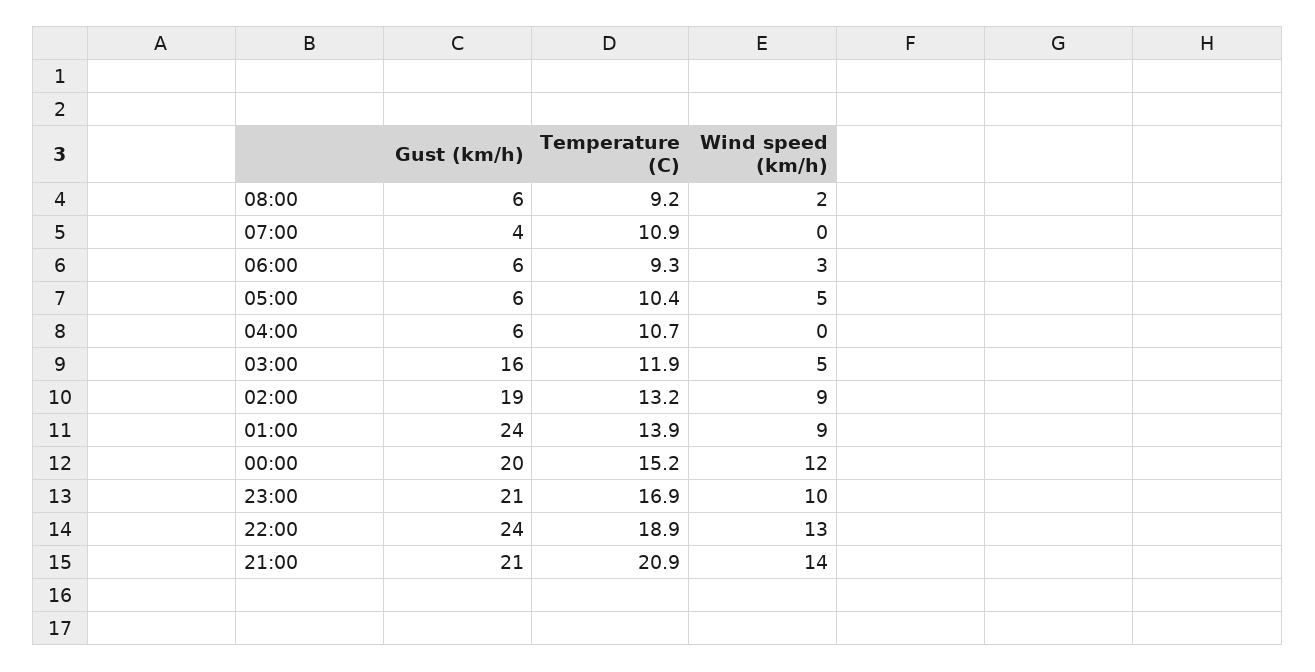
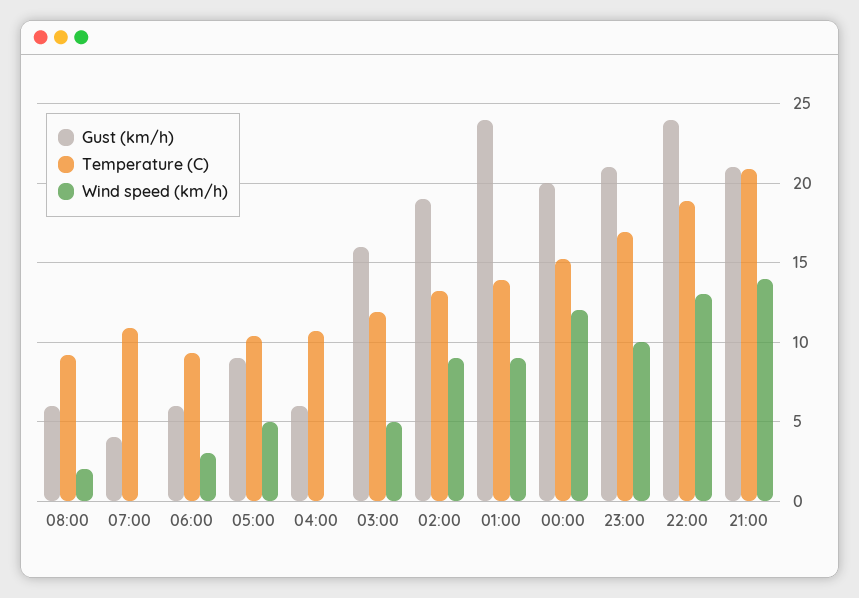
Gust (km/h), 05:00: 6 -> 9

